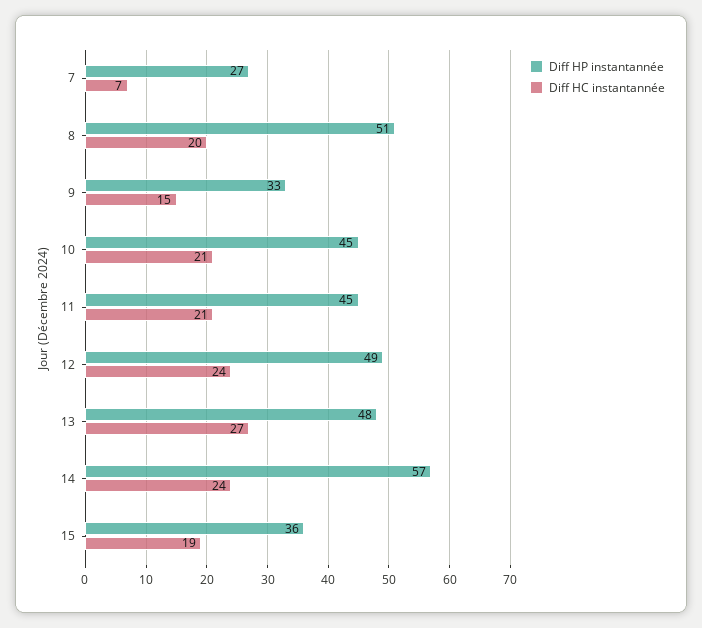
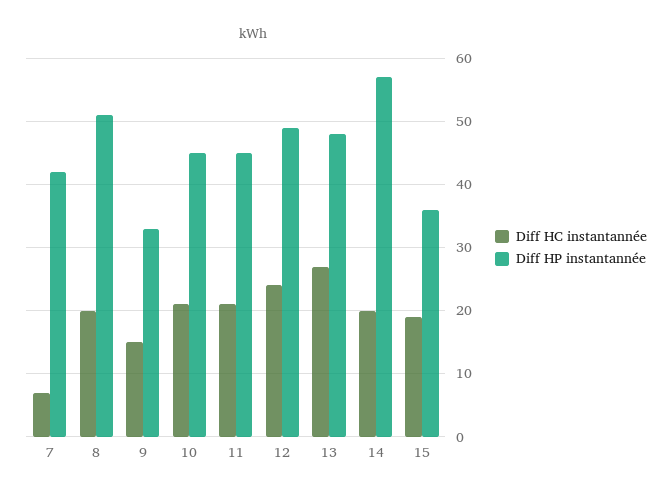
Diff HP instantannée, 7: 27 -> 42
Diff HC instantannée, 14: 24 -> 20

